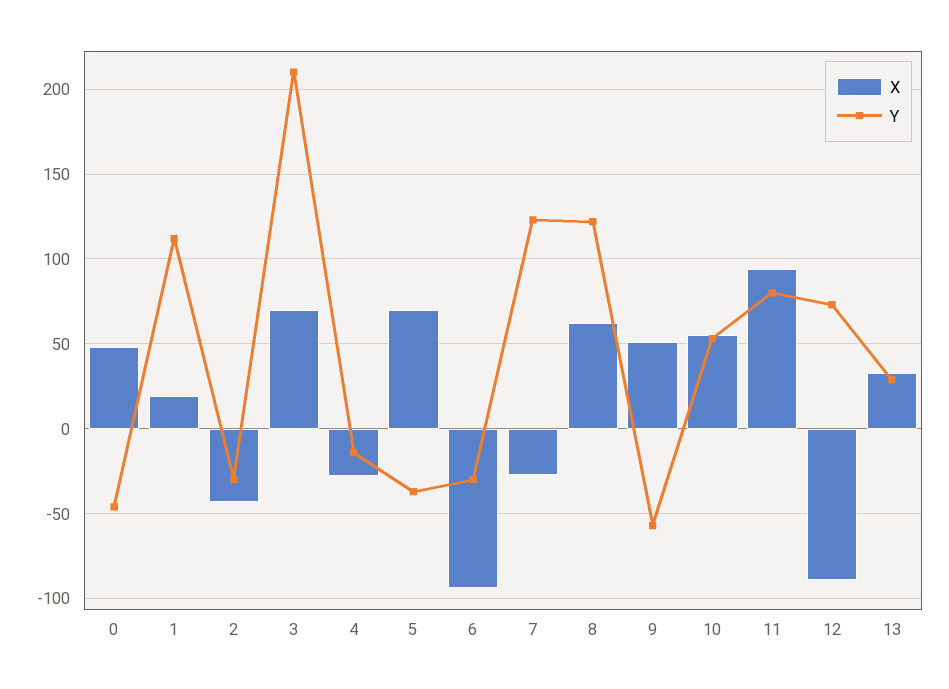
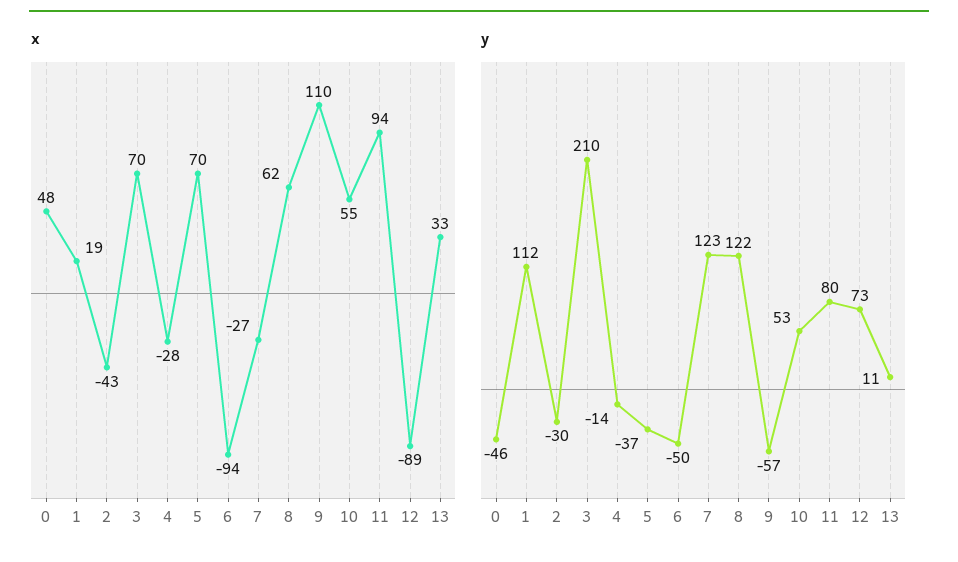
Y, 6: -30 -> -50
X, 9: 50 -> 110
Y, 13: 30 -> 11

